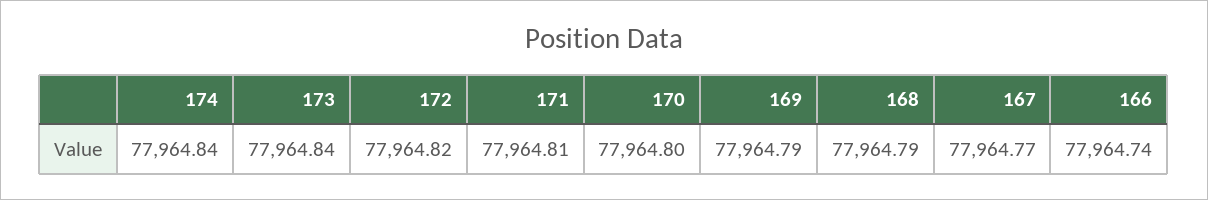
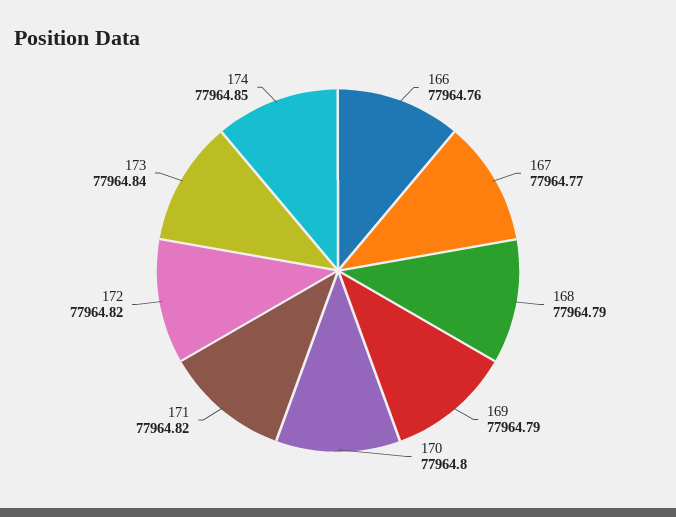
174: 77964.84 -> 77964.85
171: 77964.81 -> 77964.82
166: 77964.74 -> 77964.76

